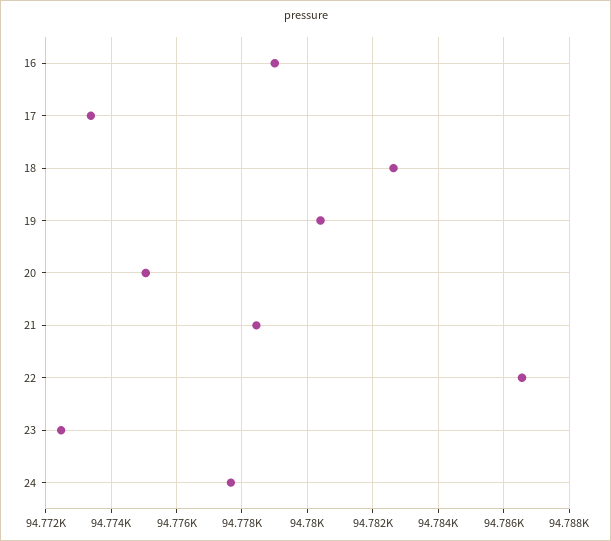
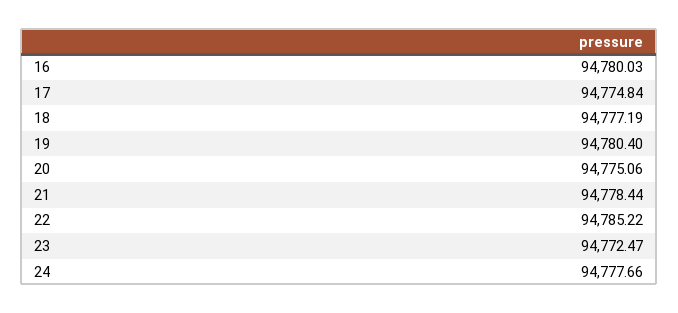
16: 94779 -> 94780.03
17: 94773.4 -> 94774.84
18: 94782.6 -> 94777.19
22: 94786.6 -> 94785.22

